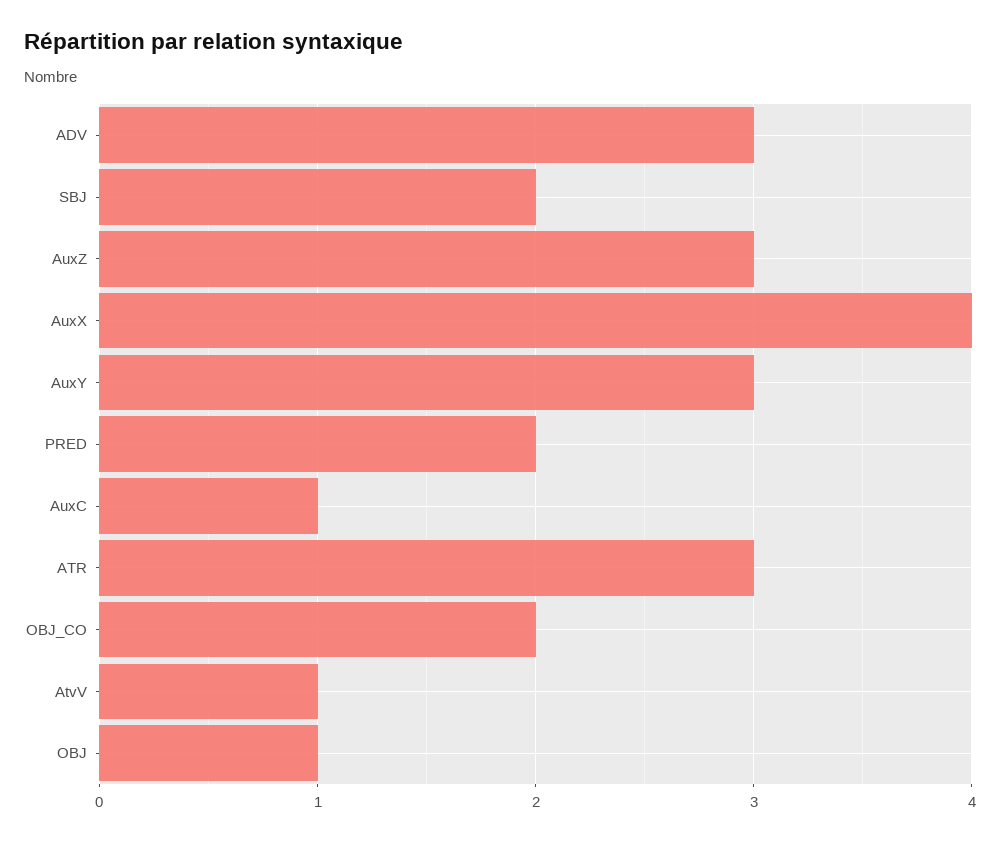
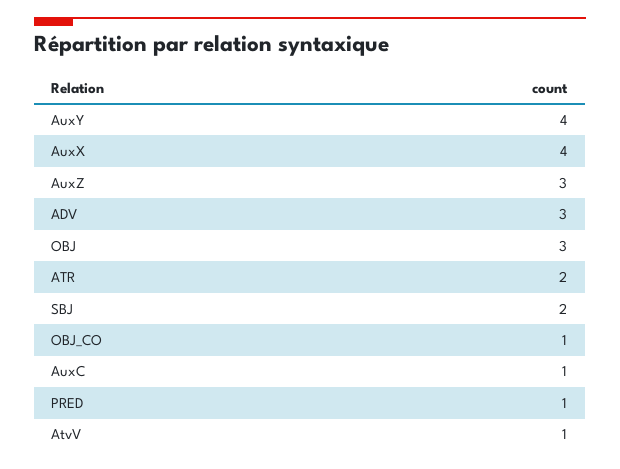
AuxY: 3 -> 4
PRED: 2 -> 1
ATR: 3 -> 2
OBJ_CO: 2 -> 1
OBJ: 1 -> 3

